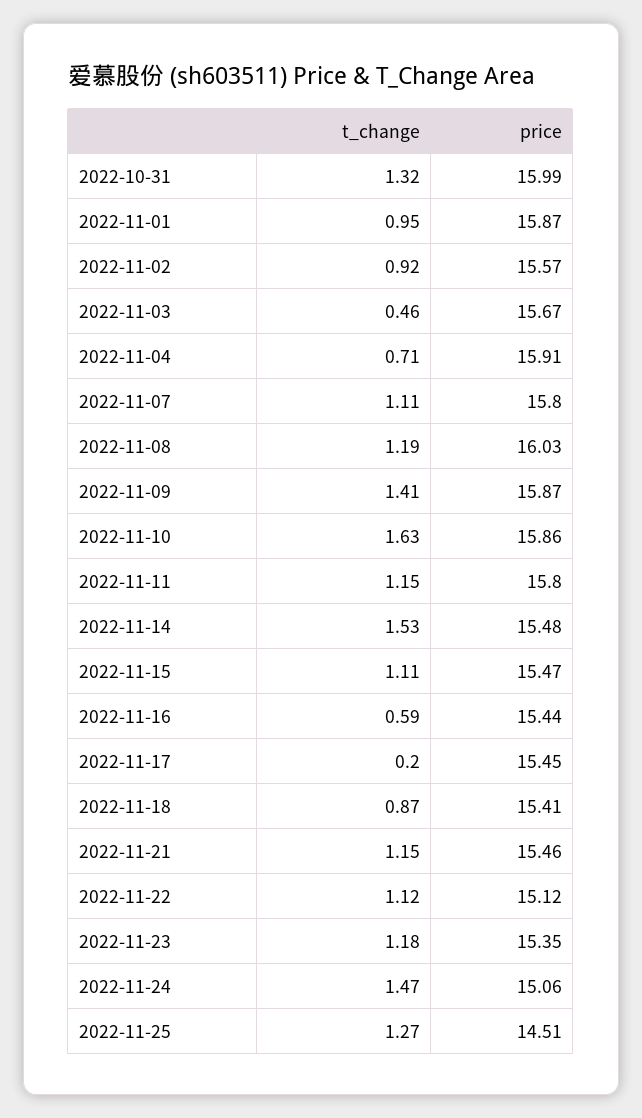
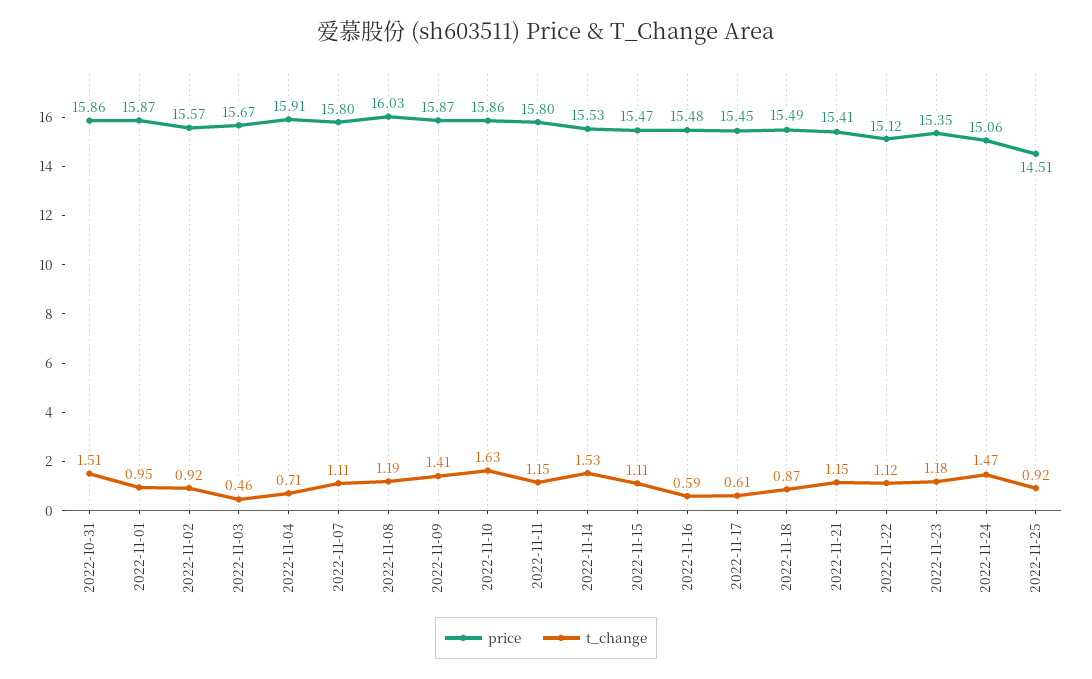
t_change, 2022-10-31: 1.32 -> 1.51
price, 2022-10-31: 15.99 -> 15.86
price, 2022-11-14: 15.48 -> 15.53
price, 2022-11-16: 15.44 -> 15.48
t_change, 2022-11-17: 0.2 -> 0.61
price, 2022-11-18: 15.41 -> 15.49
price, 2022-11-21: 15.46 -> 15.41
t_change, 2022-11-25: 1.27 -> 0.92

